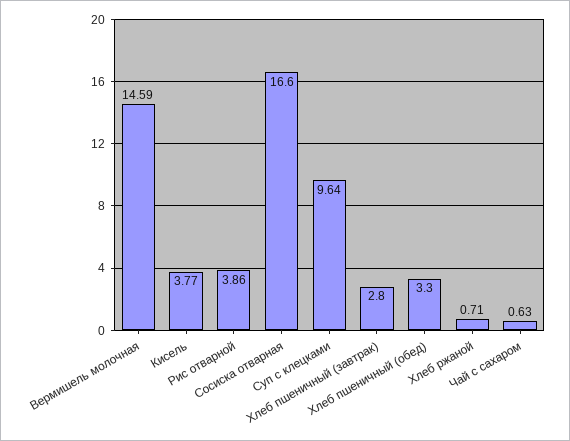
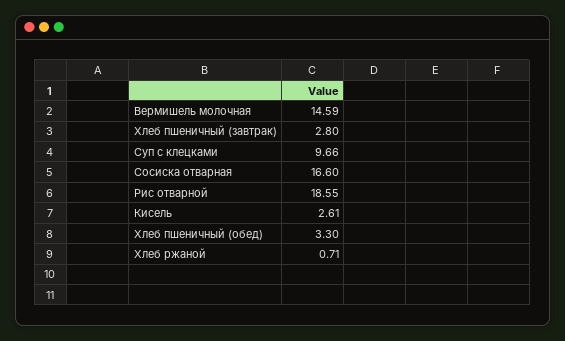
Кисель: 3.77 -> 2.61
Рис отварной: 3.86 -> 18.55
Суп с клецками: 9.64 -> 9.66
Чай с сахаром: 0.63 -> none

